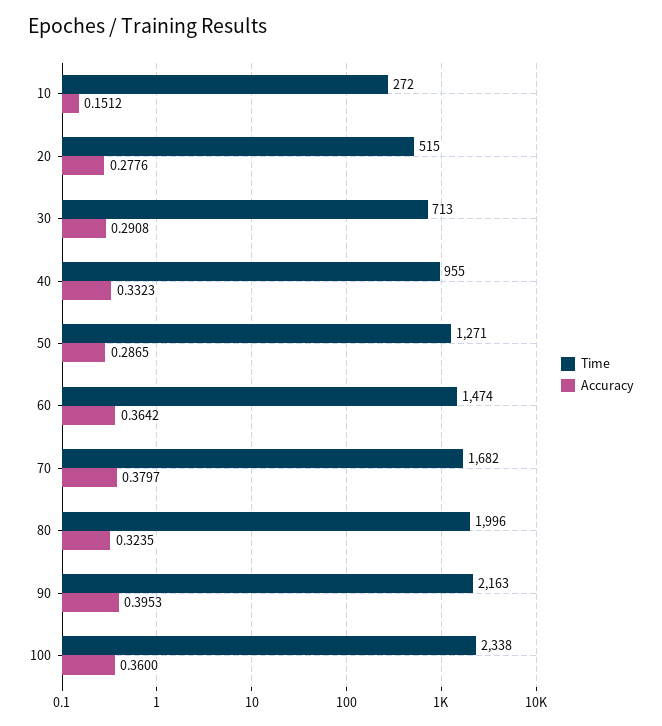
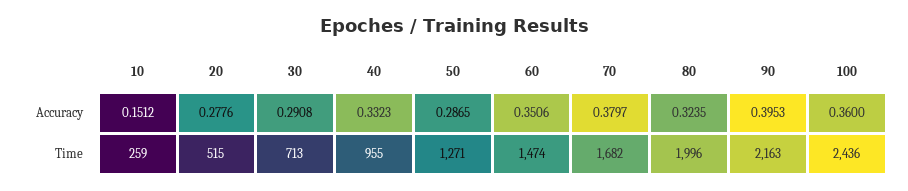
Time, 10: 272 -> 259
Accuracy, 60: 0.3642 -> 0.3506
Time, 100: 2338 -> 2436

